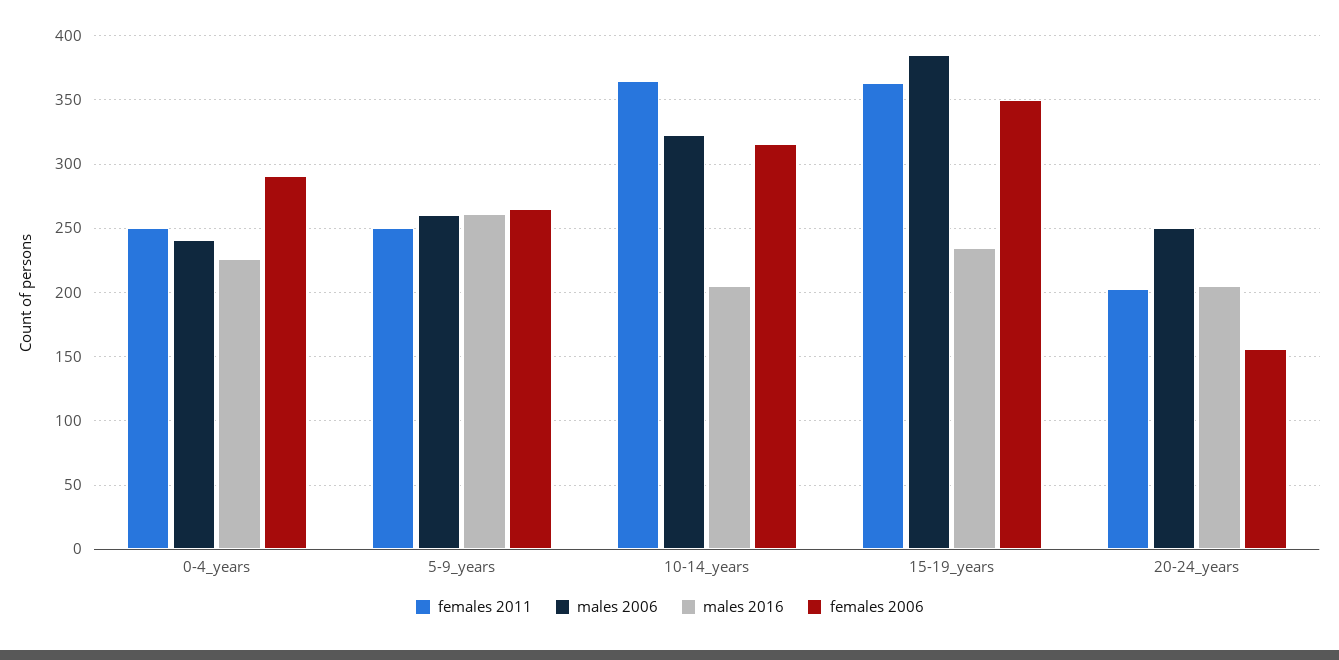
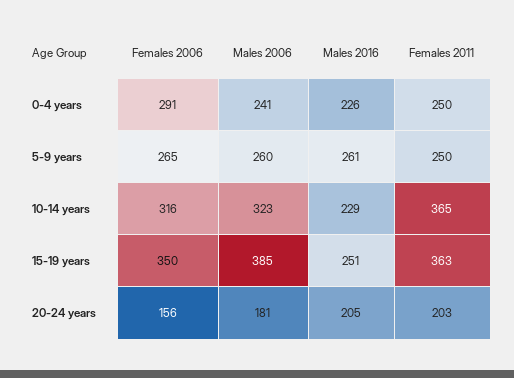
males 2016, 10-14_years: 205 -> 229
males 2016, 15-19_years: 235 -> 251
males 2006, 20-24_years: 250 -> 181

